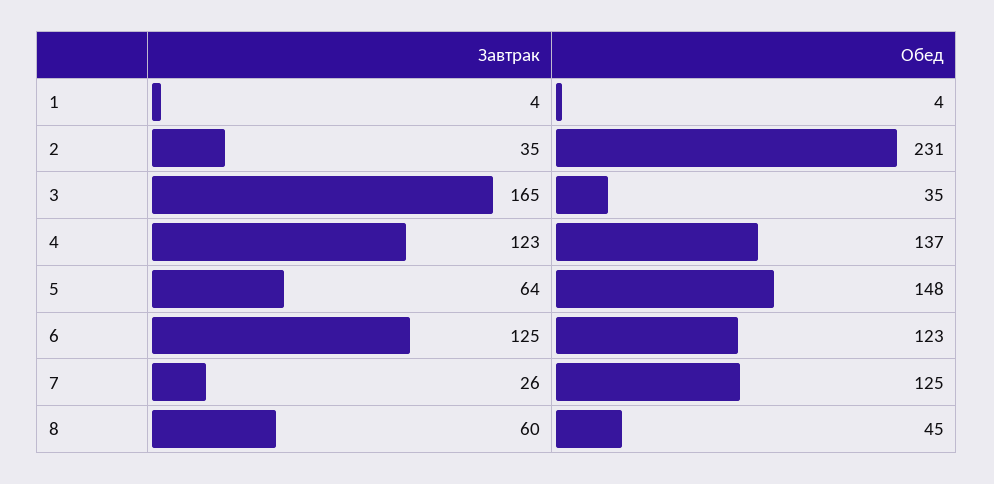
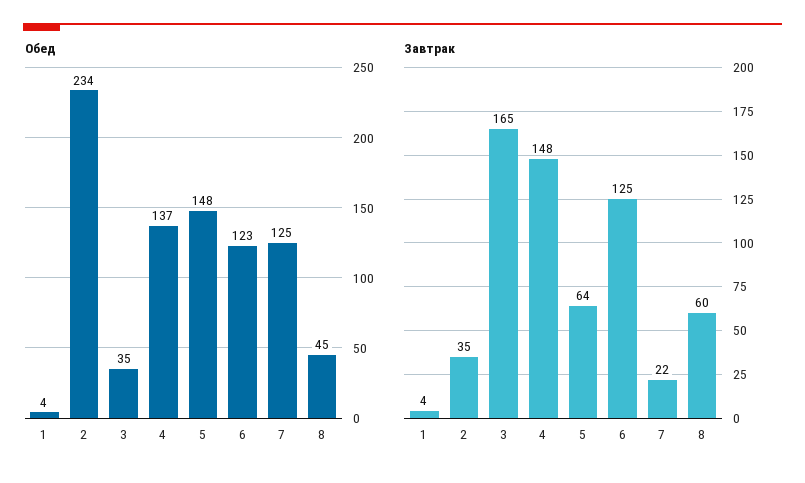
Обед, 2: 231 -> 234
Завтрак, 4: 123 -> 148
Завтрак, 7: 26 -> 22

